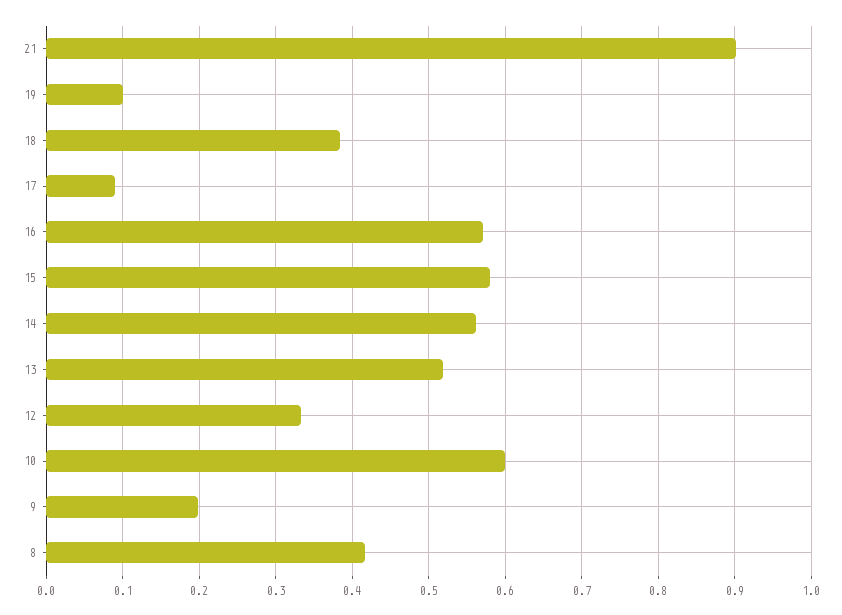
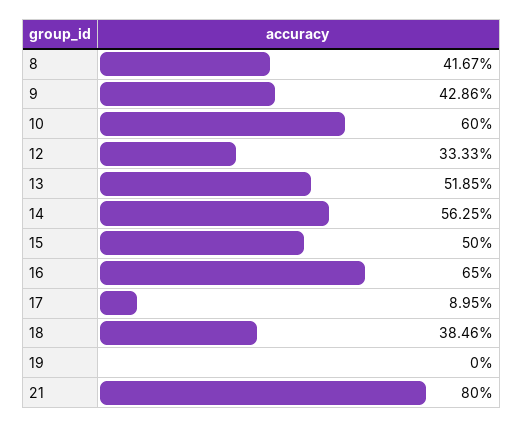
21: 0.9 -> 0.8
19: 0.1 -> 0
16: 0.57 -> 0.65
15: 0.58 -> 0.5
9: 0.2 -> 0.4286

